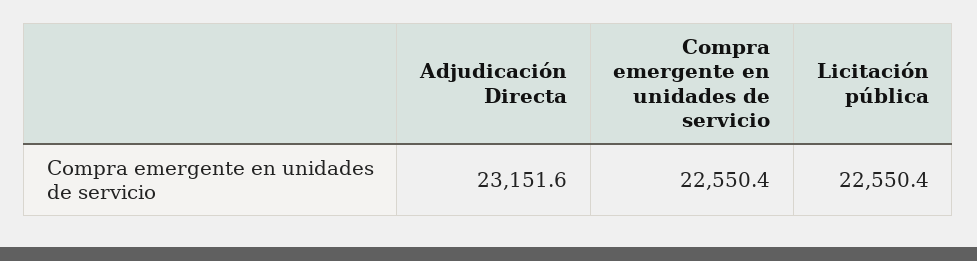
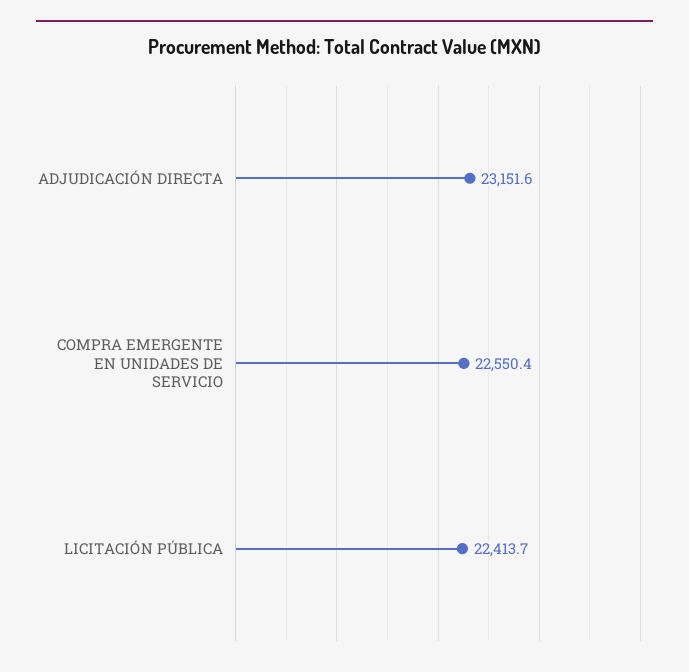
Licitación pública: 22550.4 -> 22413.7

